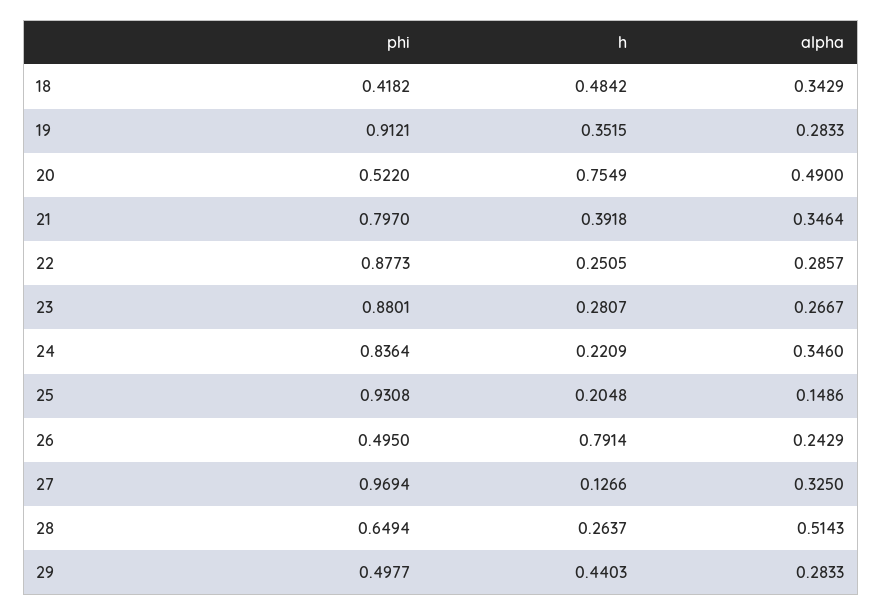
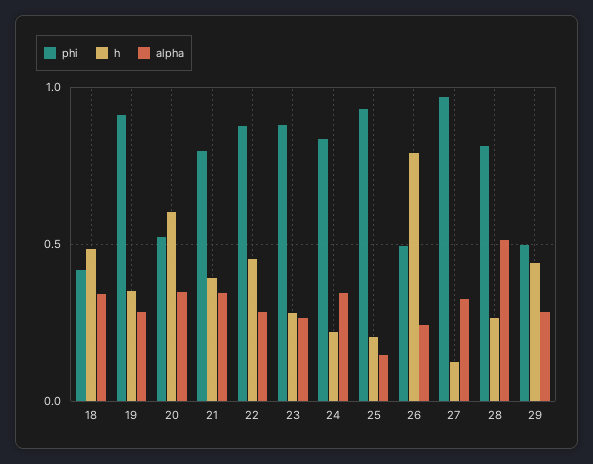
h, 20: 0.7549 -> 0.6
alpha, 20: 0.49 -> 0.35
h, 22: 0.2505 -> 0.45
phi, 28: 0.6494 -> 0.8

